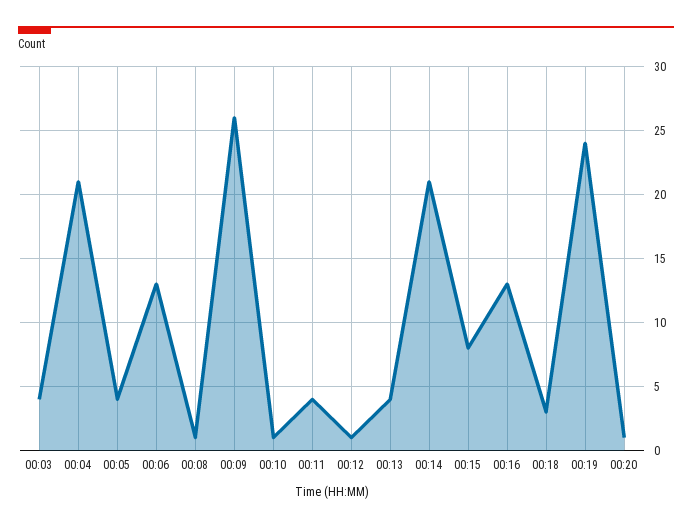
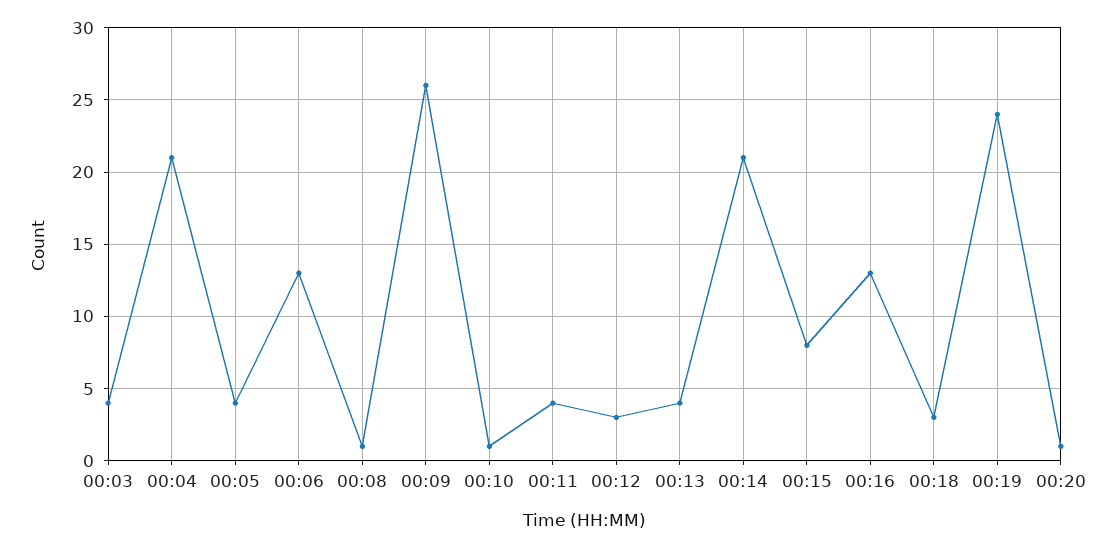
00:12: 1 -> 3

